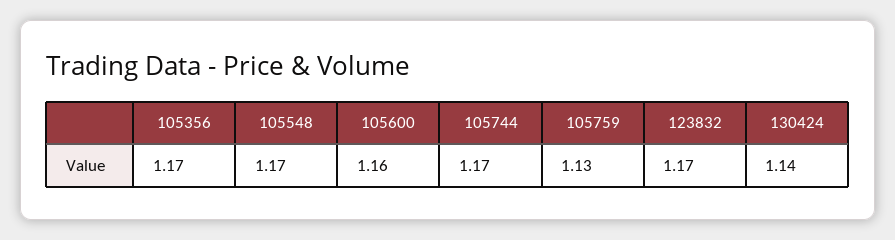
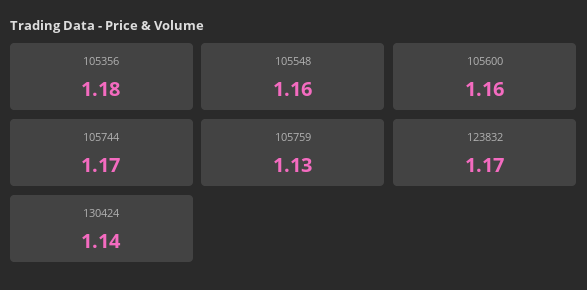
105356: 1.17 -> 1.18
105548: 1.17 -> 1.16

